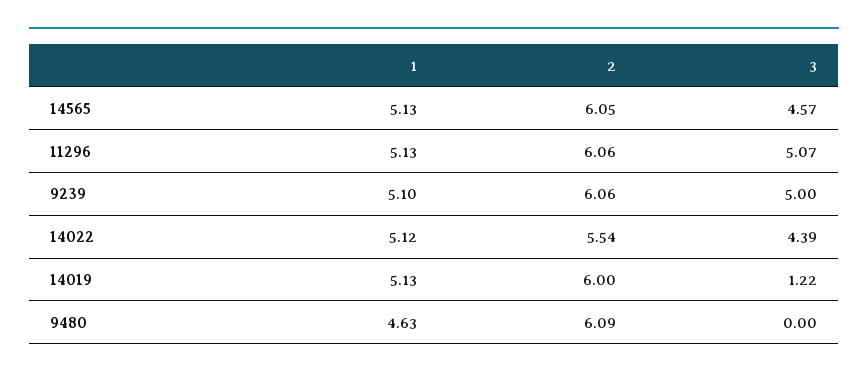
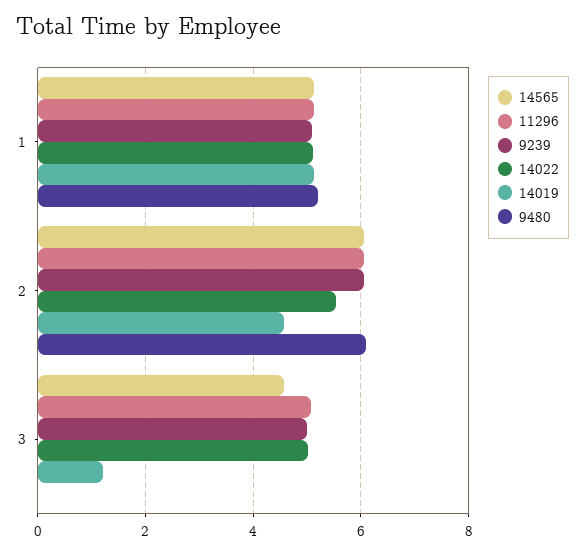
14022, 3: 4.39 -> 5
14019, 2: 6 -> 4.6
9480, 1: 4.63 -> 5.2

